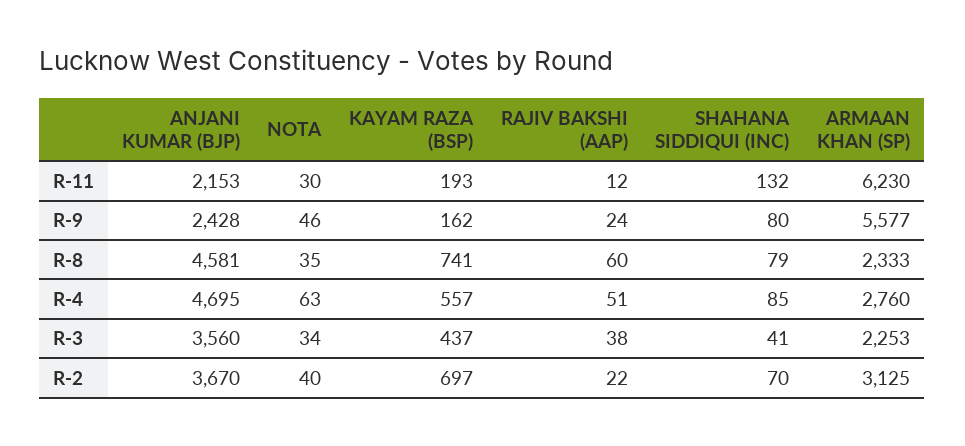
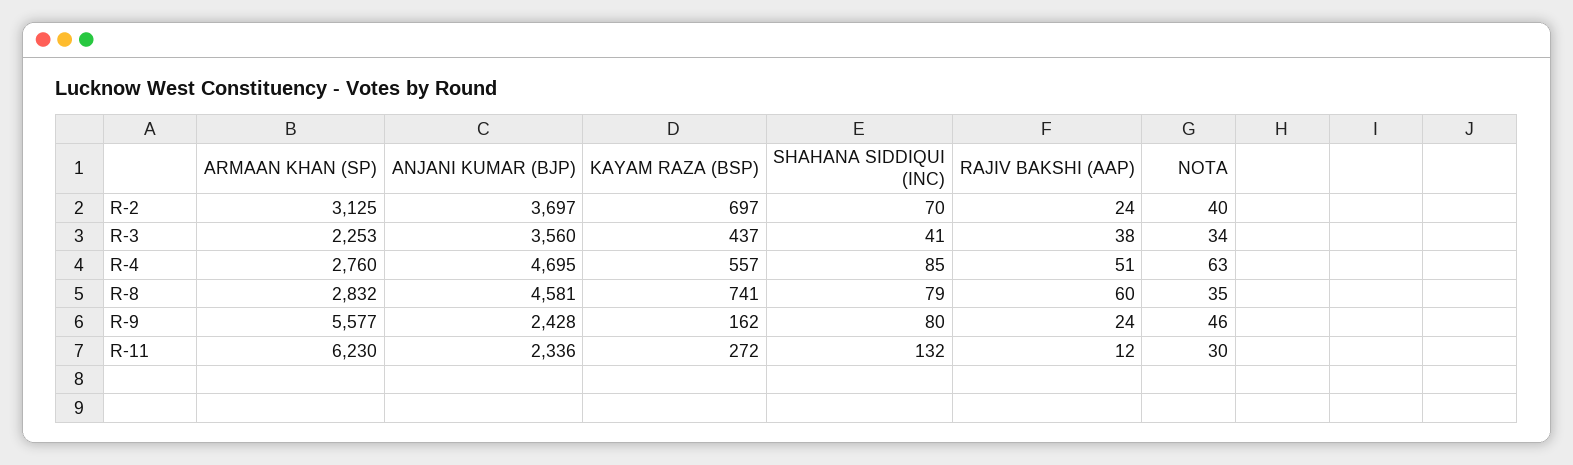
ANJANI KUMAR (BJP), R-11: 2153 -> 2336
KAYAM RAZA (BSP), R-11: 193 -> 272
ARMAAN KHAN (SP), R-8: 2333 -> 2832
ANJANI KUMAR (BJP), R-2: 3670 -> 3697
RAJIV BAKSHI (AAP), R-2: 22 -> 24

